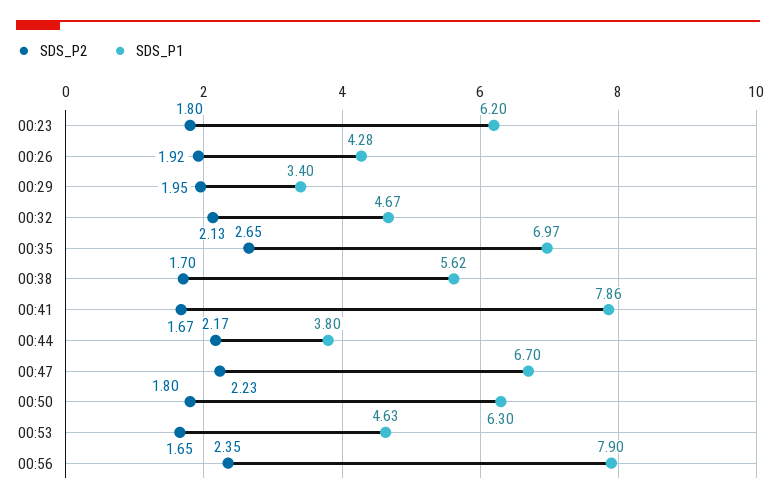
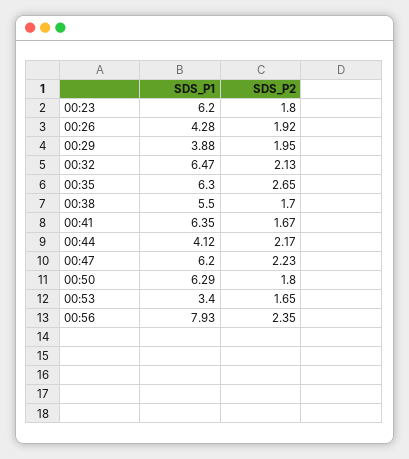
SDS_P1, 00:29: 3.4 -> 3.88
SDS_P1, 00:32: 4.67 -> 6.47
SDS_P1, 00:35: 6.97 -> 6.3
SDS_P1, 00:38: 5.62 -> 5.5
SDS_P1, 00:41: 7.86 -> 6.35
SDS_P1, 00:44: 3.8 -> 4.12
SDS_P1, 00:47: 6.7 -> 6.2
SDS_P1, 00:50: 6.3 -> 6.29
SDS_P1, 00:53: 4.63 -> 3.4
SDS_P1, 00:56: 7.9 -> 7.93

